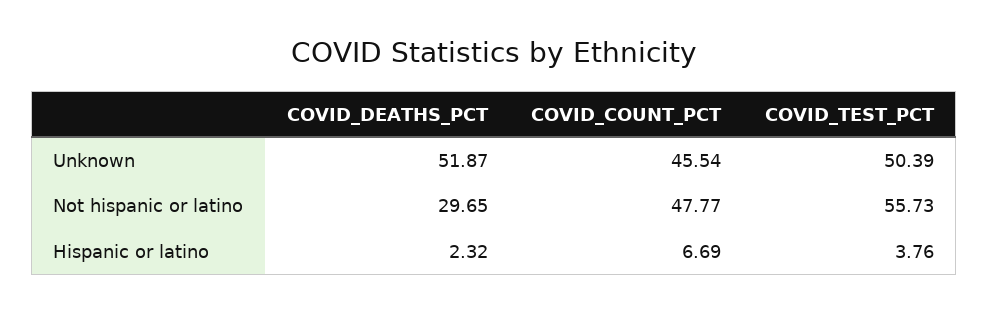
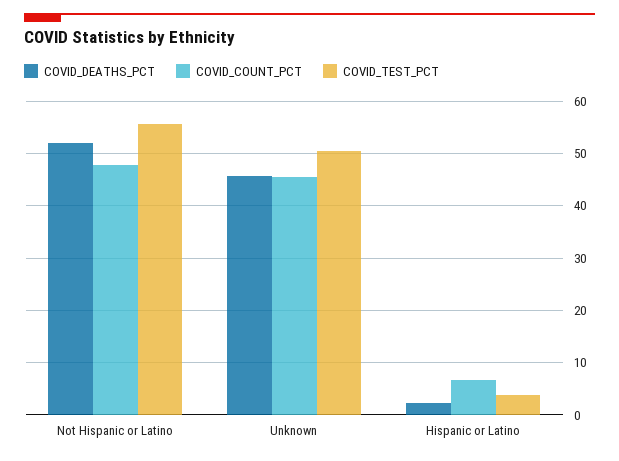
COVID_DEATHS_PCT, Unknown: 51.87 -> 46
COVID_DEATHS_PCT, Not hispanic or latino: 29.65 -> 52

